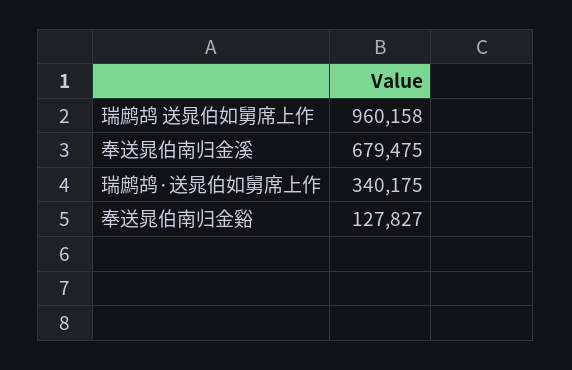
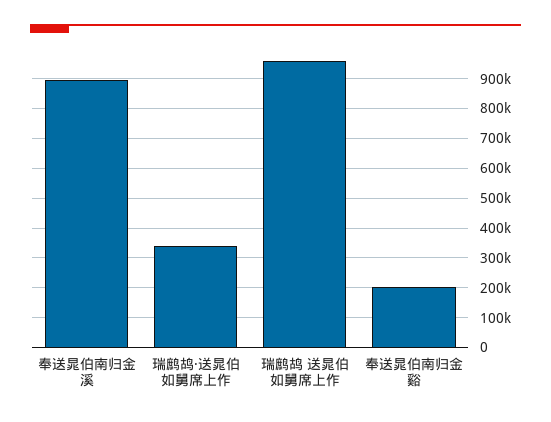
奉送晁伯南归金溪: 679475 -> 900000
奉送晁伯南归金谿: 127827 -> 200000

